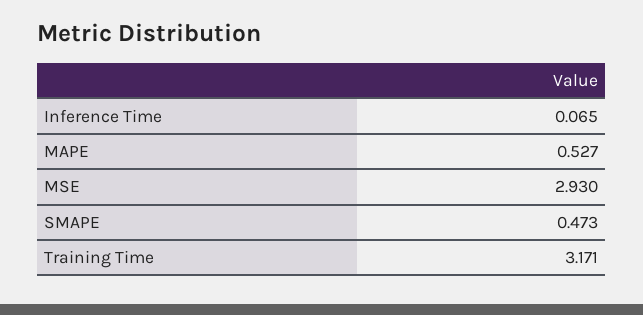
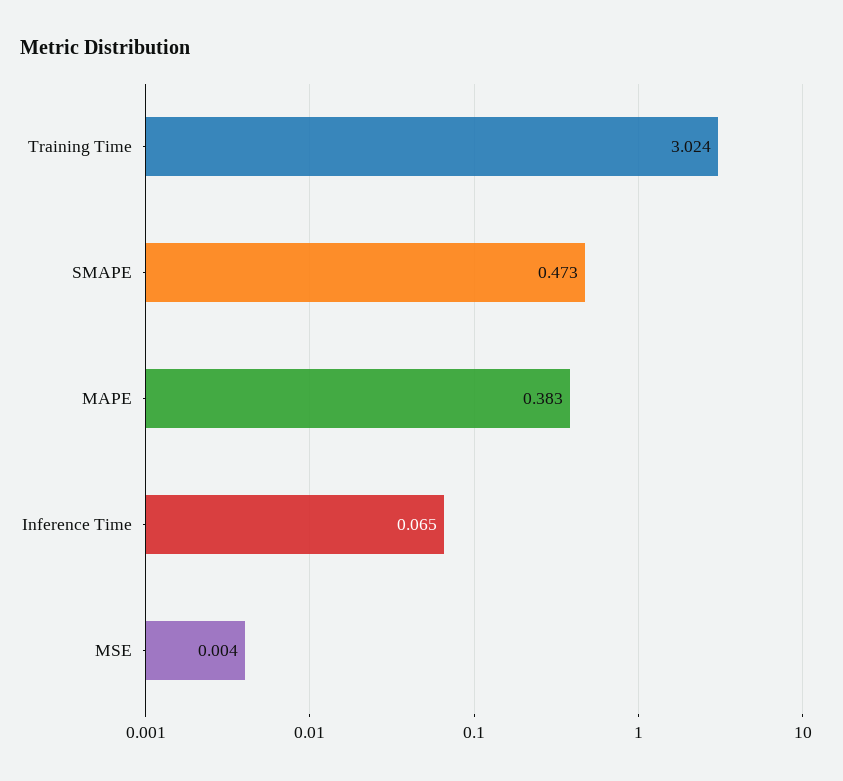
MAPE: 0.527 -> 0.383
MSE: 2.93 -> 0.004
Training Time: 3.171 -> 3.024

